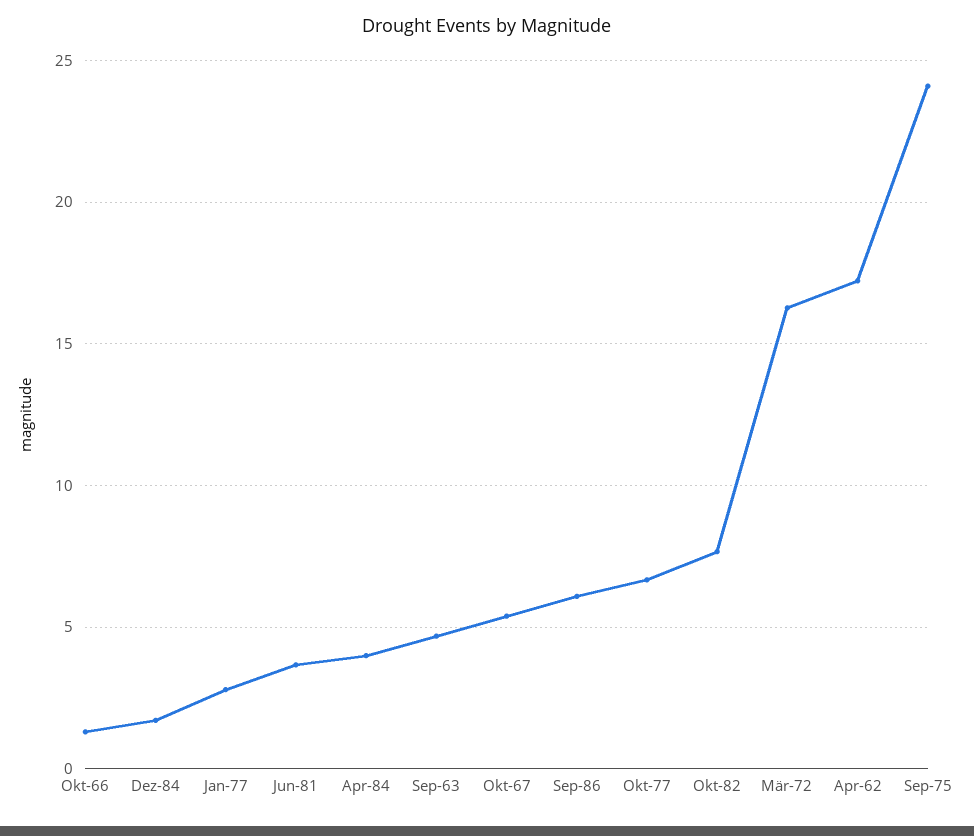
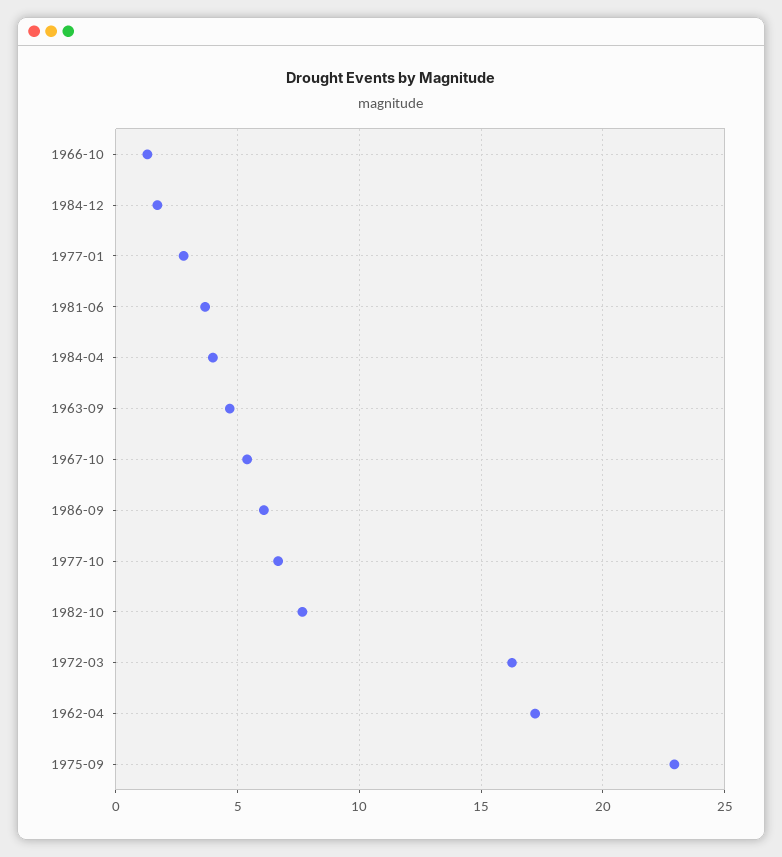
Sep-75: 24 -> 23

